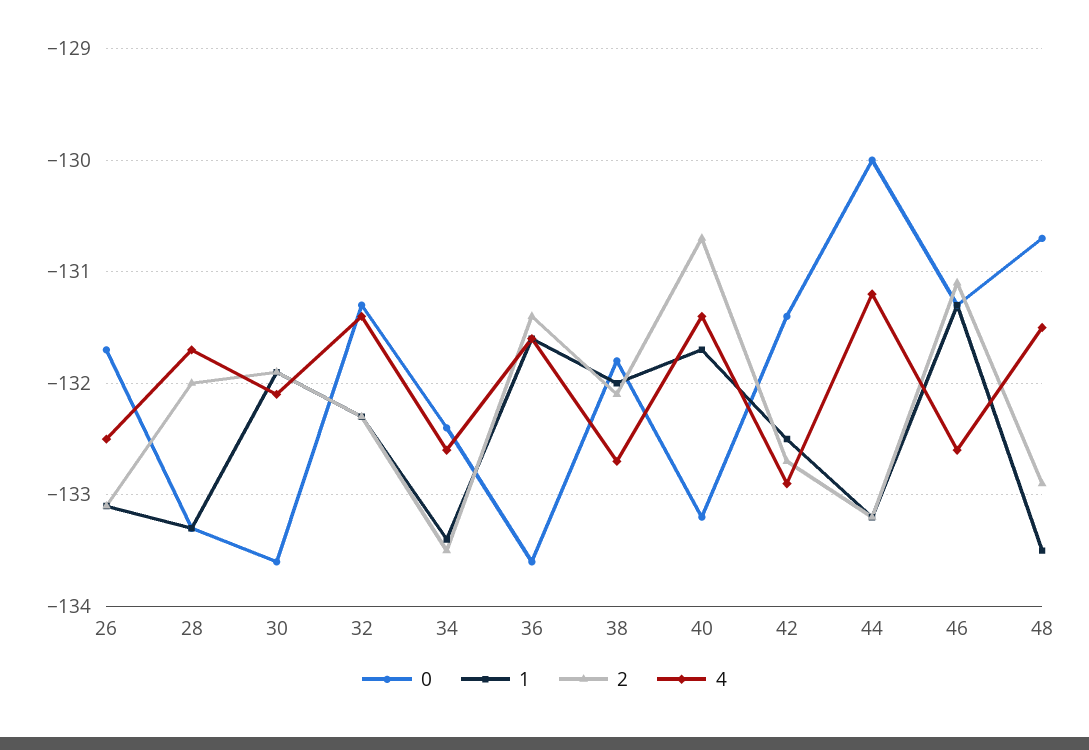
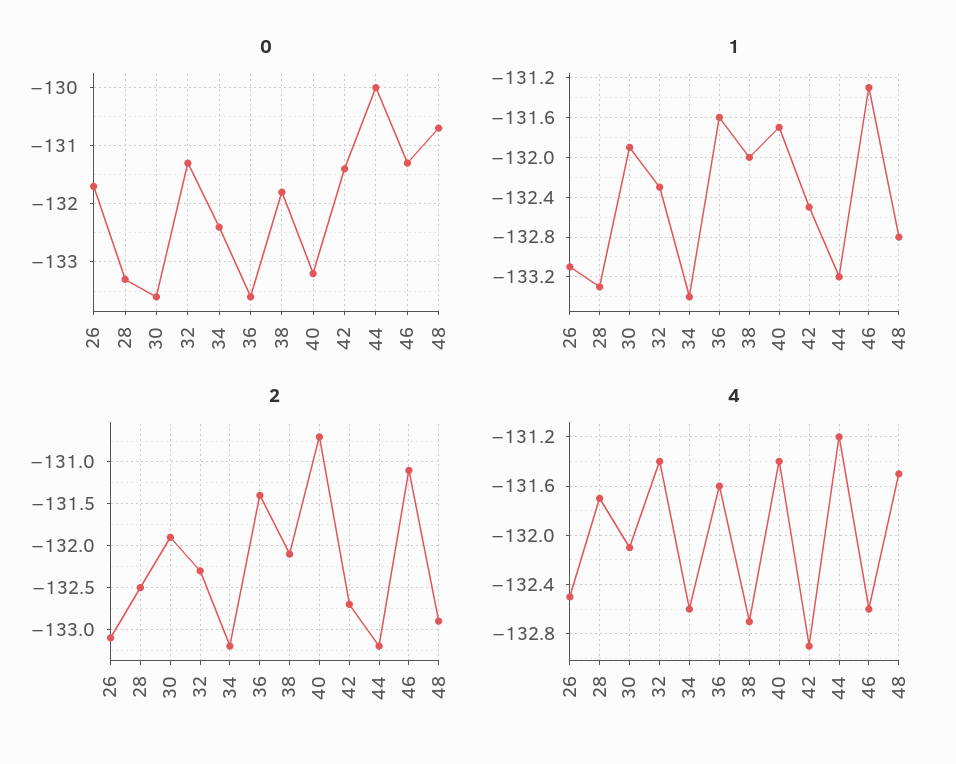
2, 28: -132 -> -132.5
2, 34: -133.5 -> -133.2
1, 48: -133.5 -> -132.8

